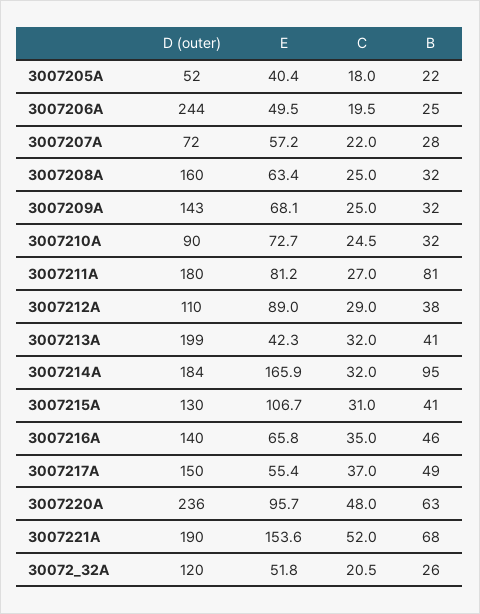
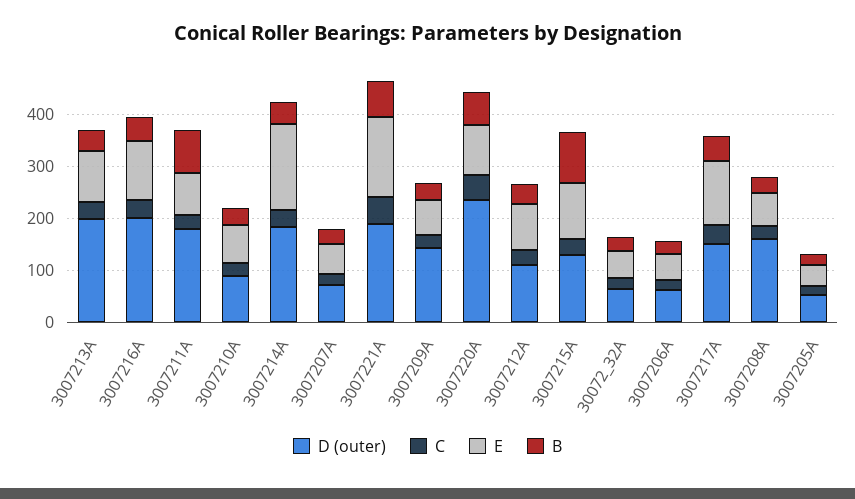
D (outer), 3007206А: 244 -> 60
E, 3007213А: 42.3 -> 100
B, 3007214А: 95 -> 40
B, 3007215А: 41 -> 100
D (outer), 3007216А: 140 -> 200
E, 3007216А: 65.8 -> 120
E, 3007217А: 55.4 -> 120
D (outer), 30072_32А: 120 -> 60

